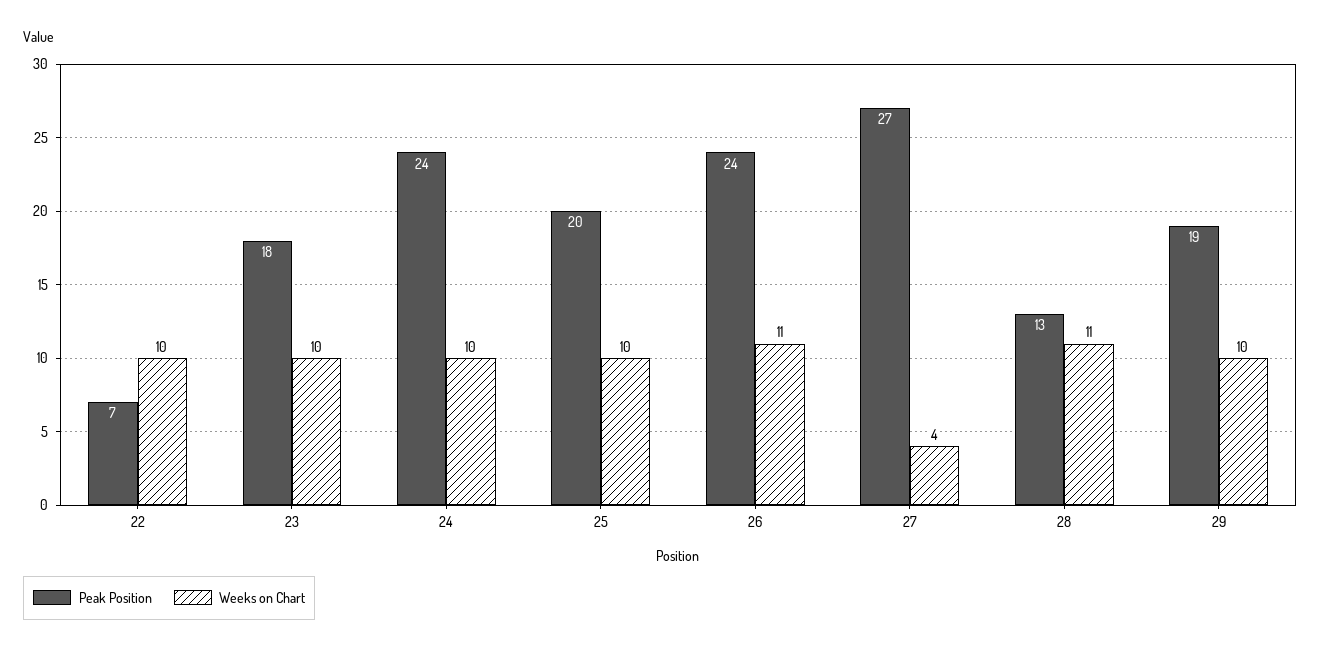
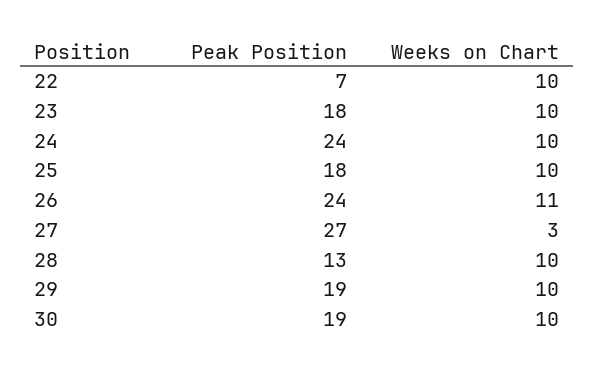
Peak Position, 25: 20 -> 18
Weeks on Chart, 27: 4 -> 3
Weeks on Chart, 28: 11 -> 10
Peak Position, 30: none -> 19
Weeks on Chart, 30: none -> 10

